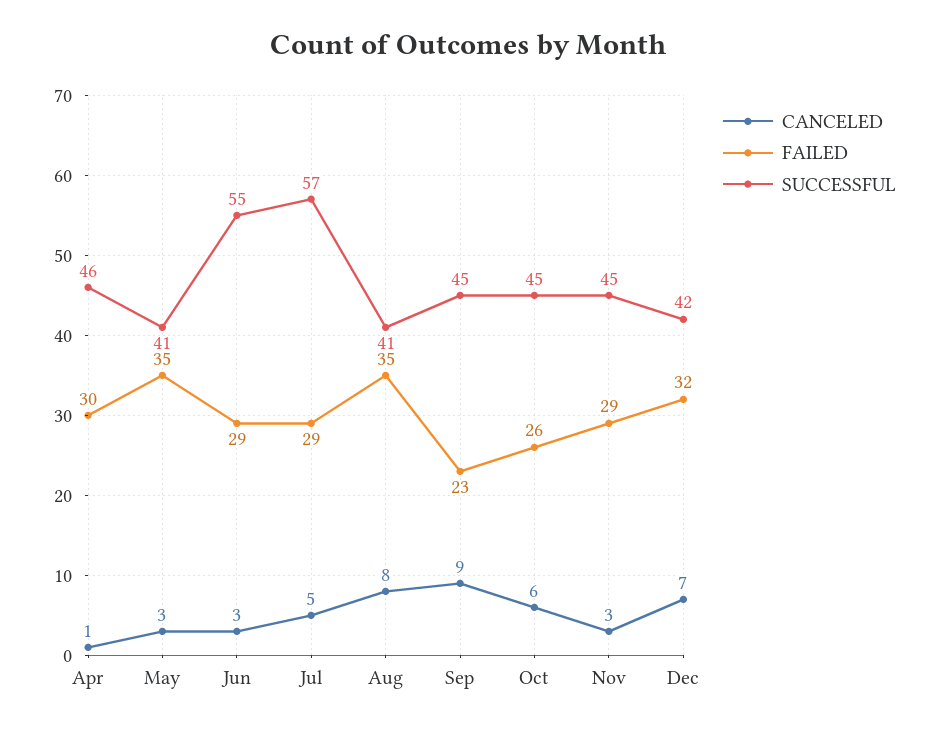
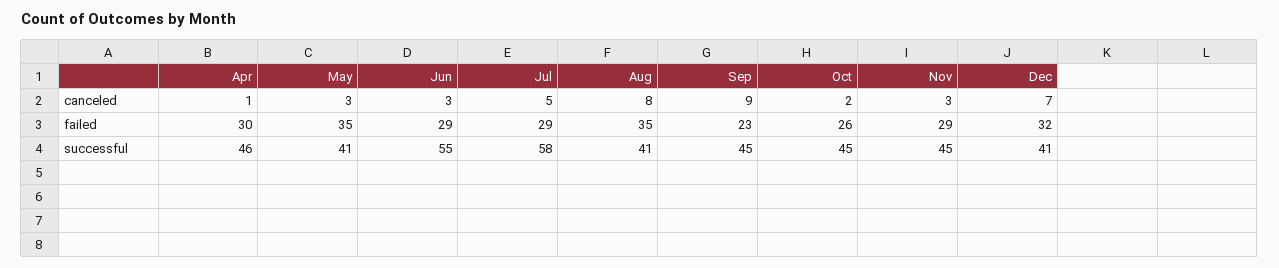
SUCCESSFUL, Jul: 57 -> 58
CANCELED, Oct: 6 -> 2
SUCCESSFUL, Dec: 42 -> 41

